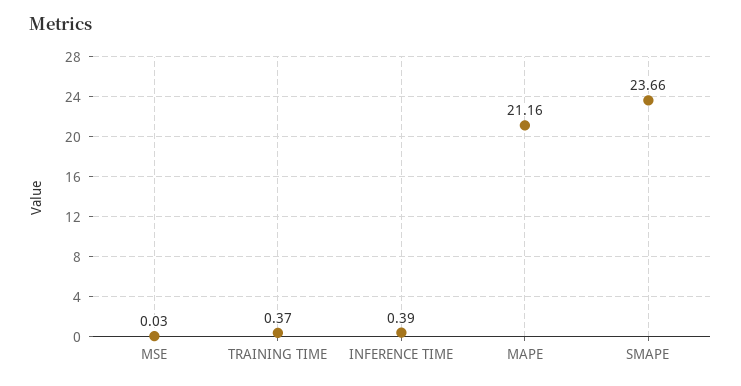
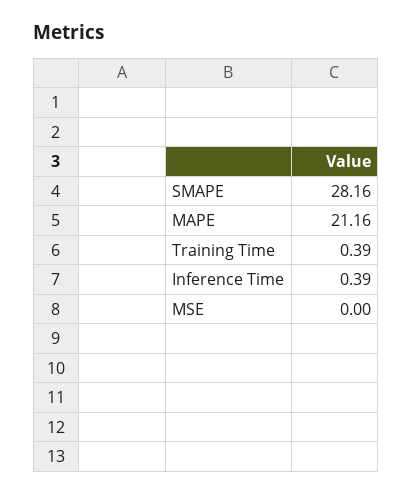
MSE: 0.03 -> 0
TRAINING TIME: 0.37 -> 0.39
SMAPE: 23.66 -> 28.16

